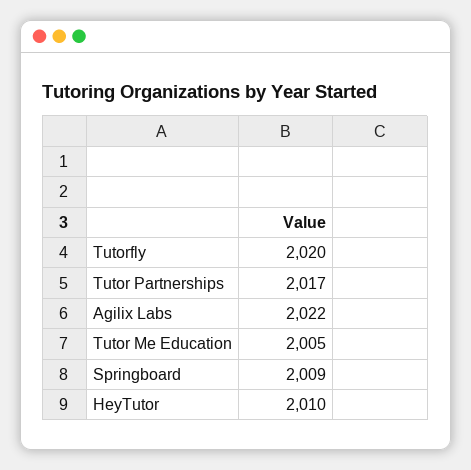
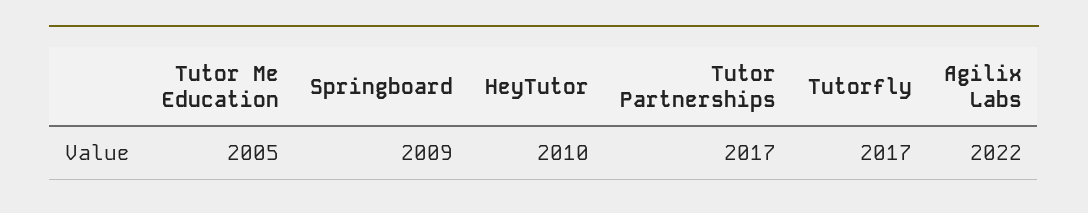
Tutorfly: 2020 -> 2017

